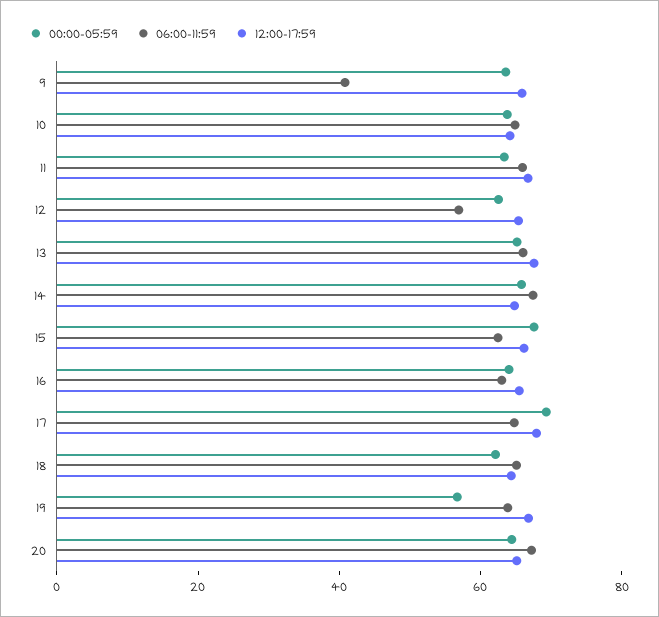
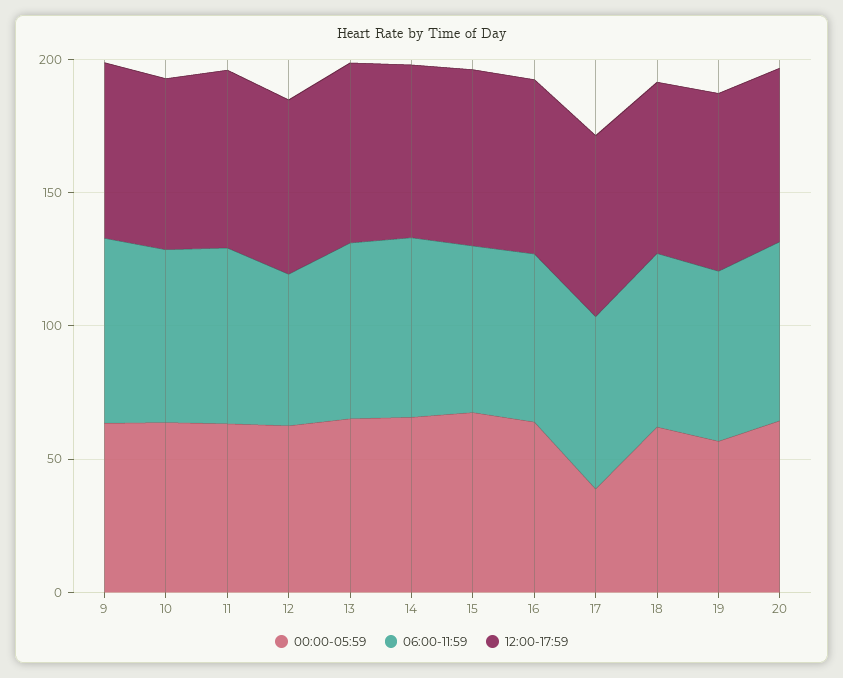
06:00-11:59, 9: 40 -> 70
00:00-05:59, 17: 70 -> 40

